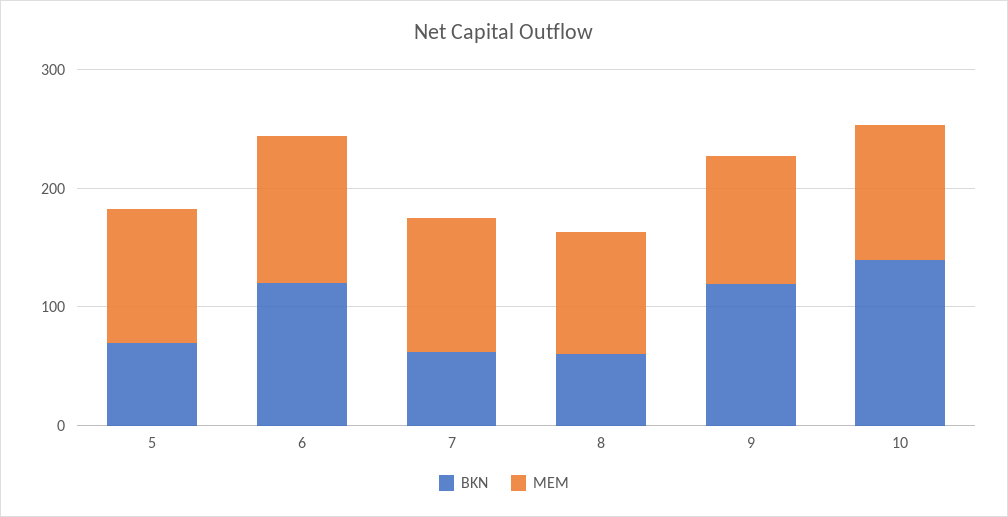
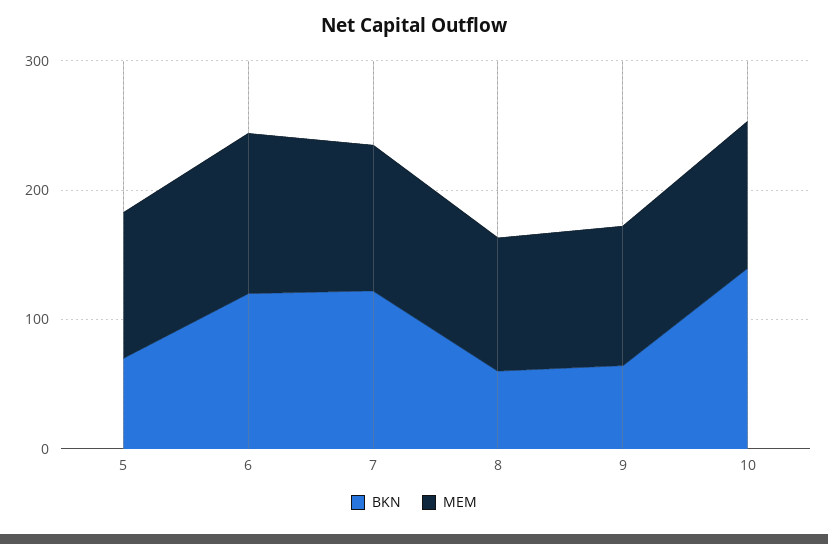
BKN, 7: 60 -> 120
BKN, 9: 120 -> 60

